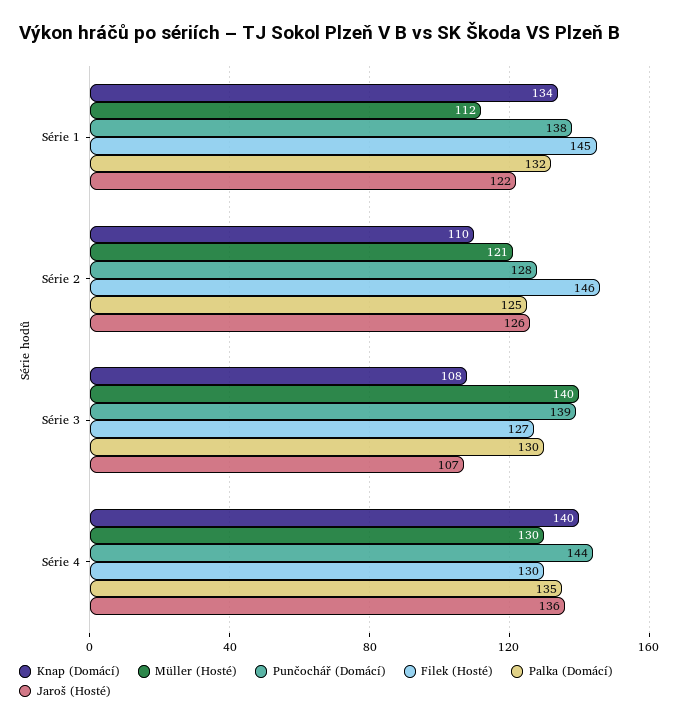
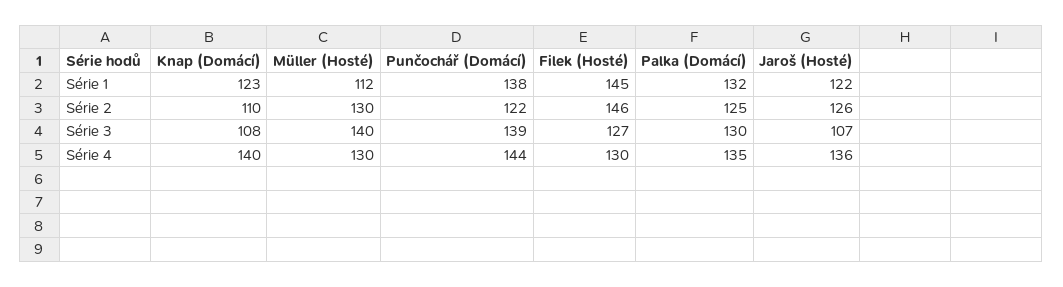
Knap (Domácí), Série 1: 134 -> 123
Müller (Hosté), Série 2: 121 -> 130
Punčochář (Domácí), Série 2: 128 -> 122

